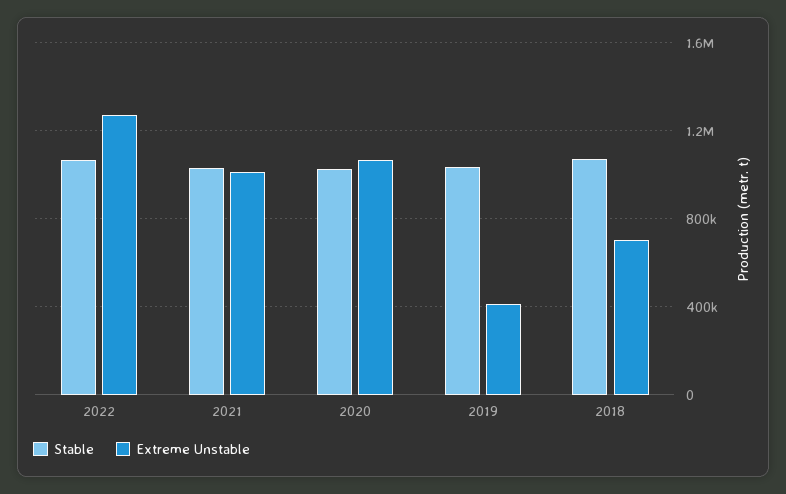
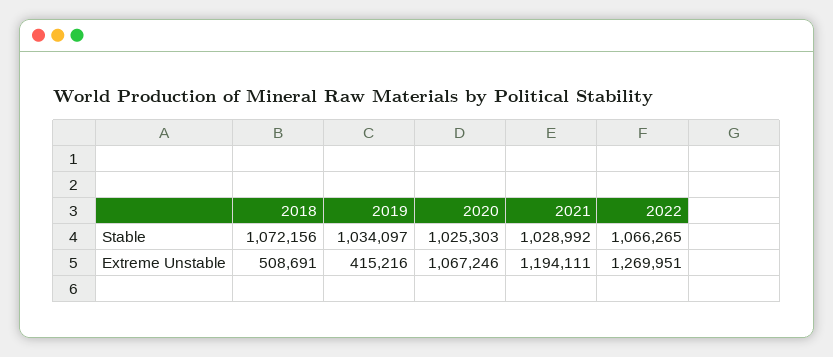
Extreme Unstable, 2021: 1000000 -> 1194111
Extreme Unstable, 2018: 700000 -> 508691

